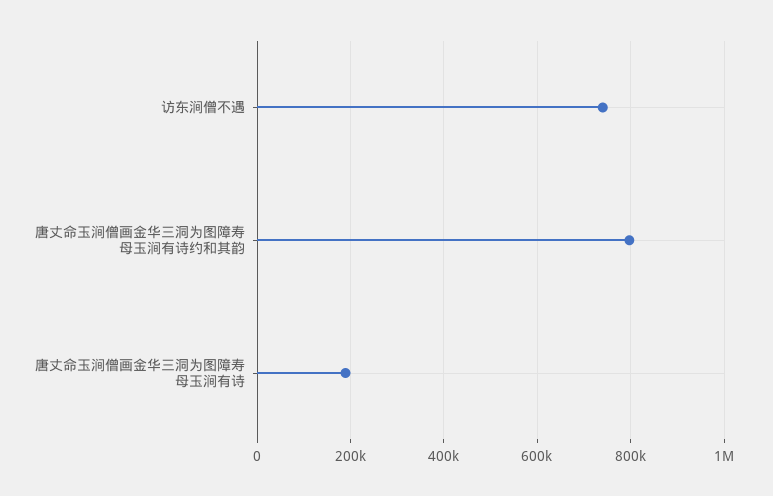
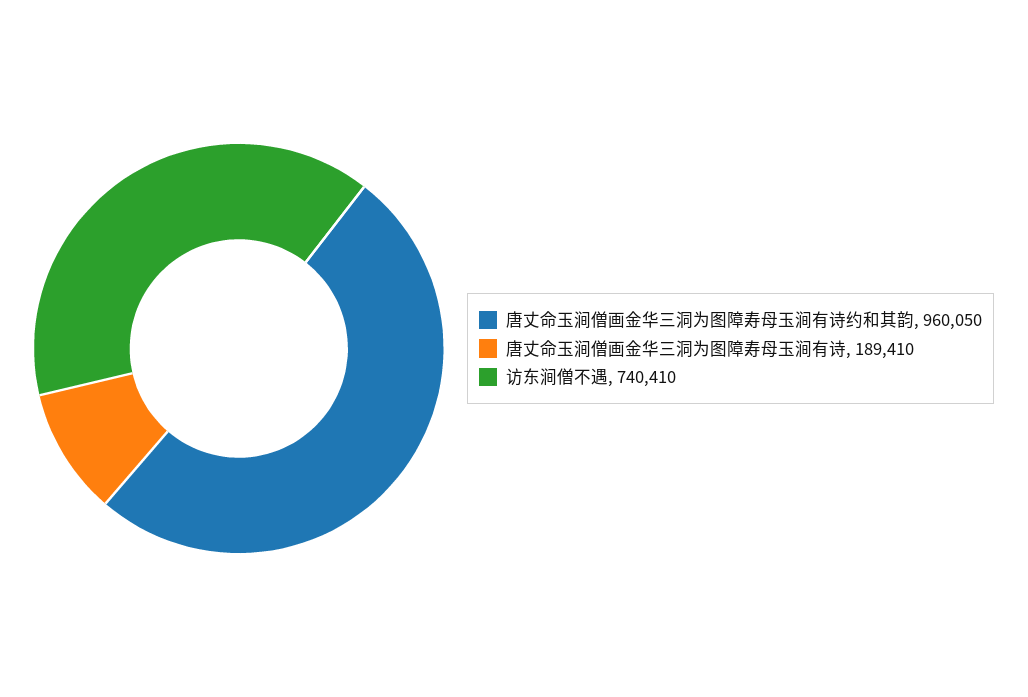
唐丈命玉涧僧画金华三洞为图障寿母玉涧有诗约和其韵: 800000 -> 960050

